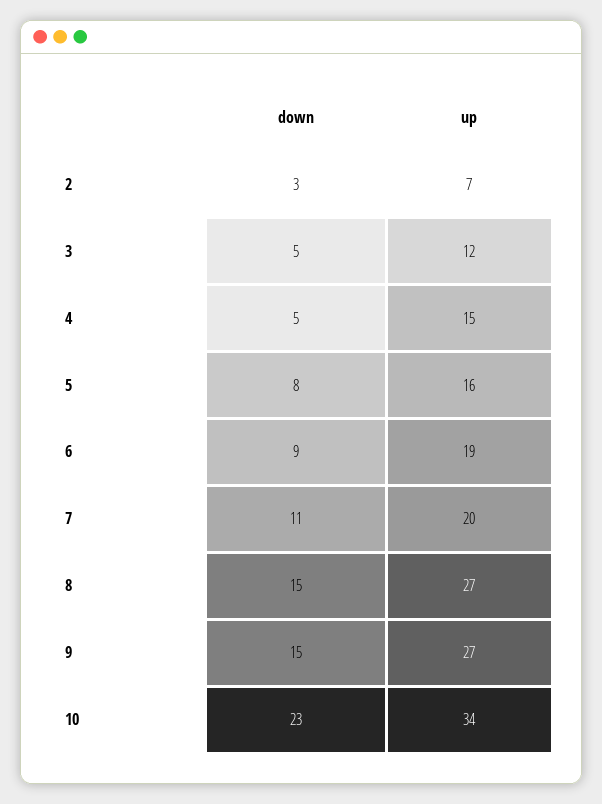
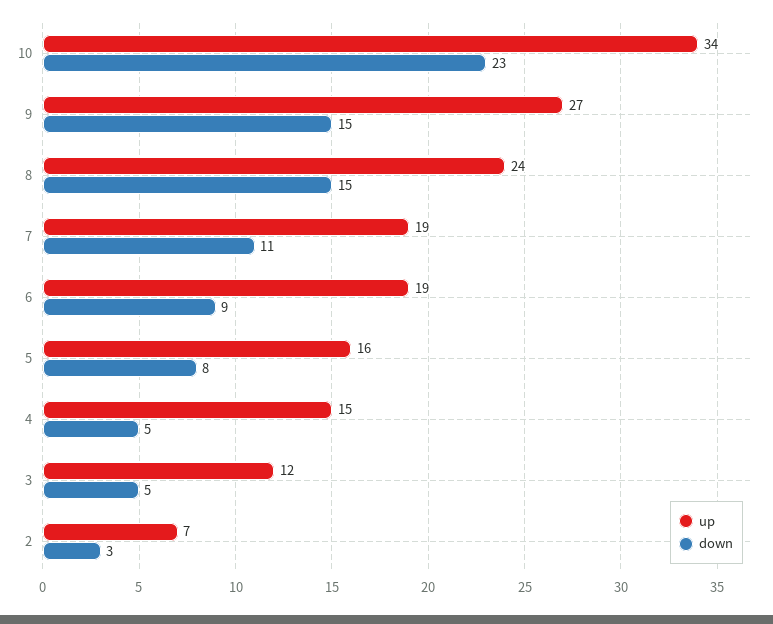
up, 7: 20 -> 19
up, 8: 27 -> 24

